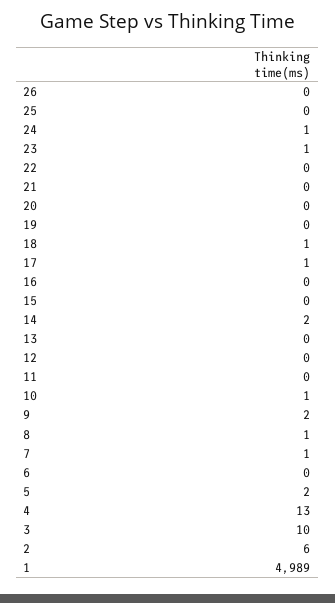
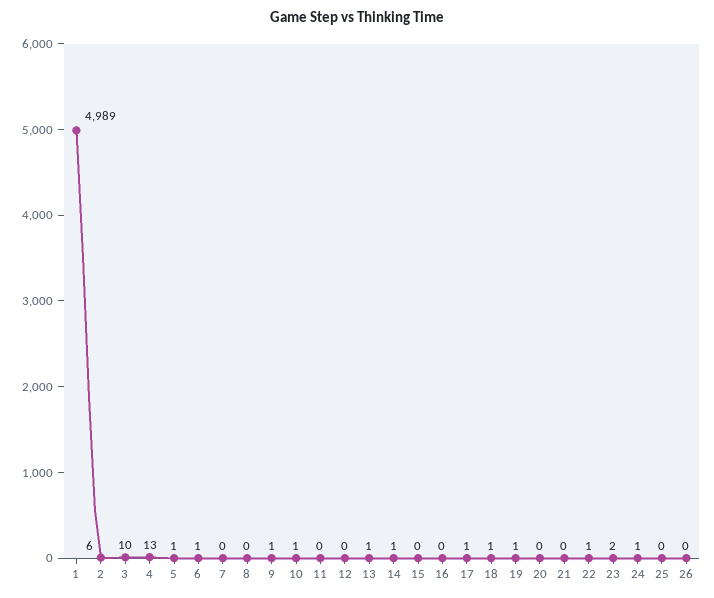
23: 1 -> 2
22: 0 -> 1
19: 0 -> 1
14: 2 -> 1
13: 0 -> 1
9: 2 -> 1
8: 1 -> 0
7: 1 -> 0
6: 0 -> 1
5: 2 -> 1

